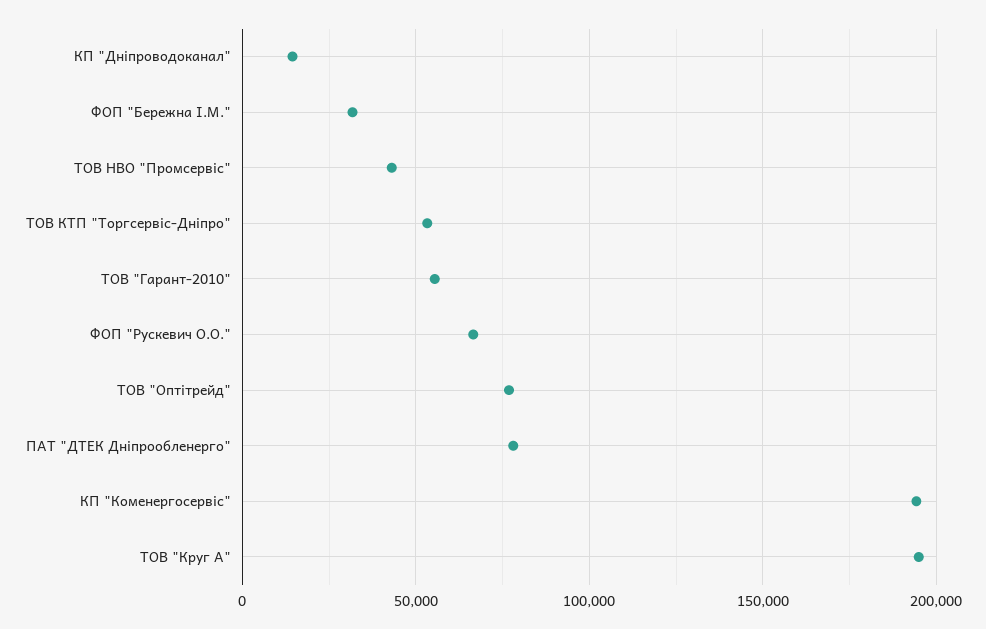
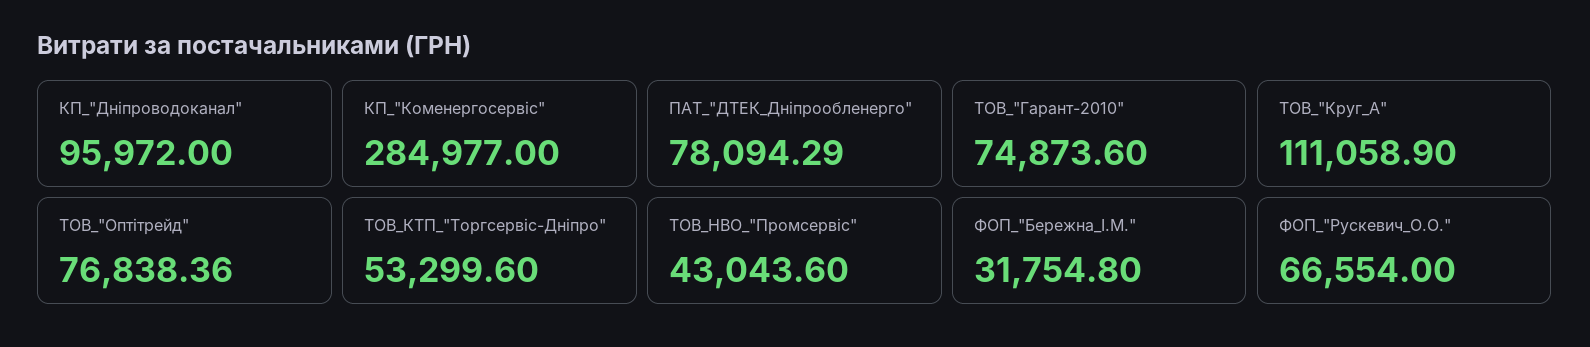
КП "Дніпроводоканал": 15000 -> 95972
ТОВ "Гарант-2010": 55000 -> 74873.6
КП "Коменергосервіс": 195000 -> 284977
ТОВ "Круг А": 195000 -> 111058.9

